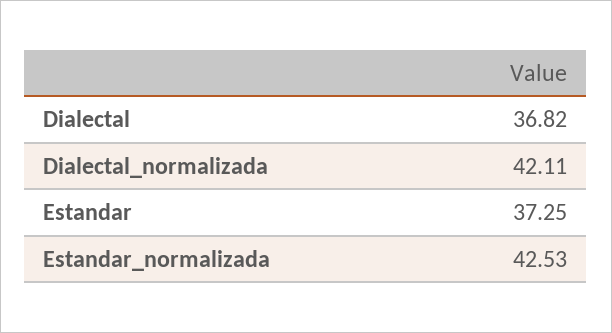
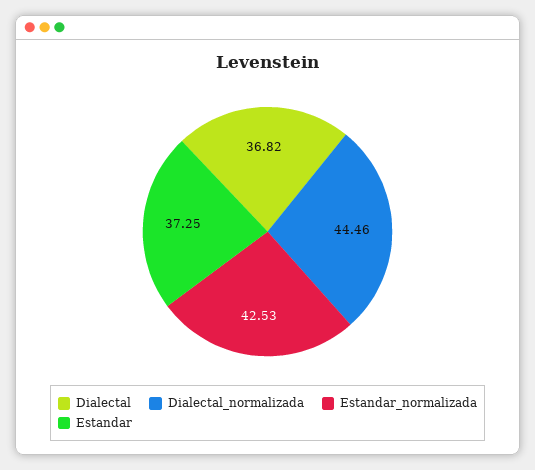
Dialectal_normalizada: 42.11 -> 44.46

